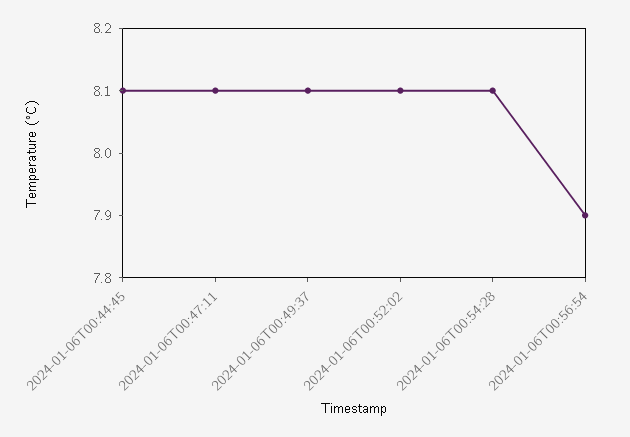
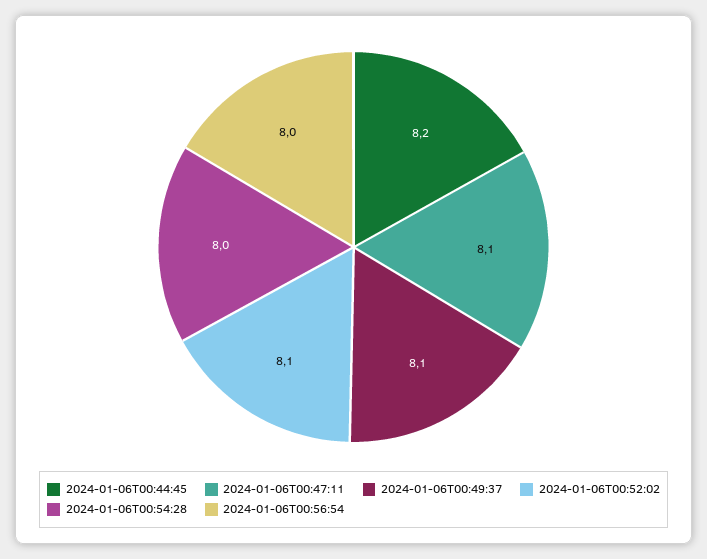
2024-01-06T00:44:45: 8.1 -> 8.2
2024-01-06T00:54:28: 8.1 -> 8
2024-01-06T00:56:54: 7.9 -> 8

